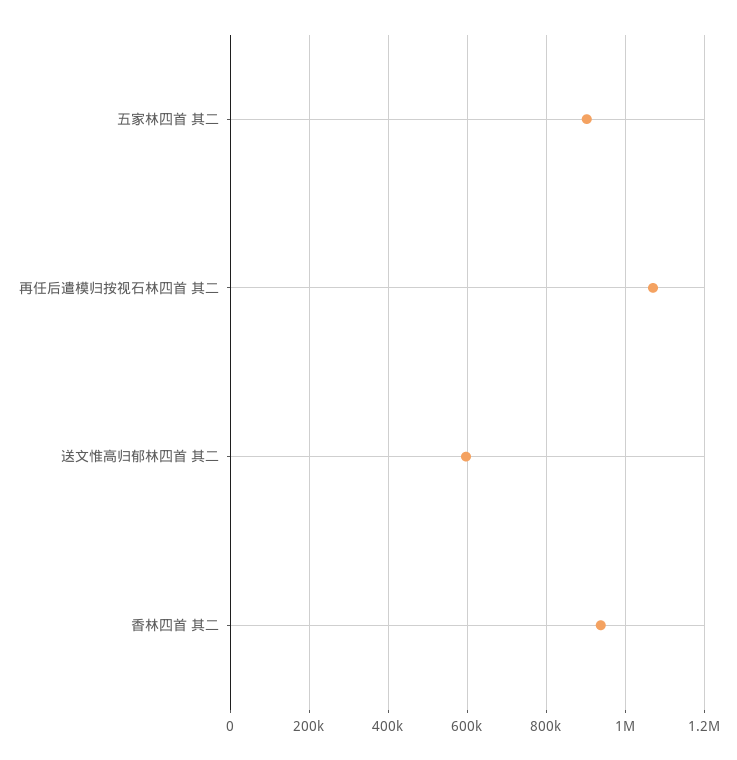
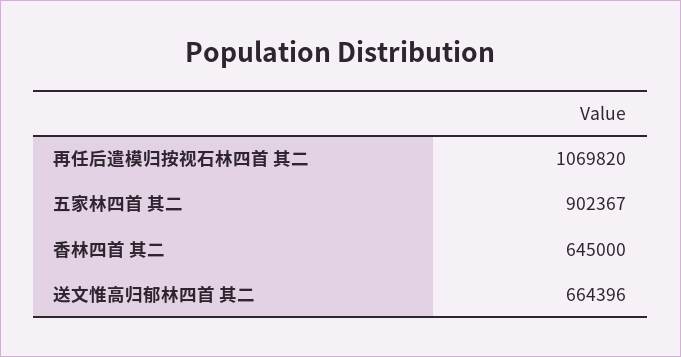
送文惟高归郁林四首 其二: 600000 -> 664396
香林四首 其二: 940000 -> 645000

